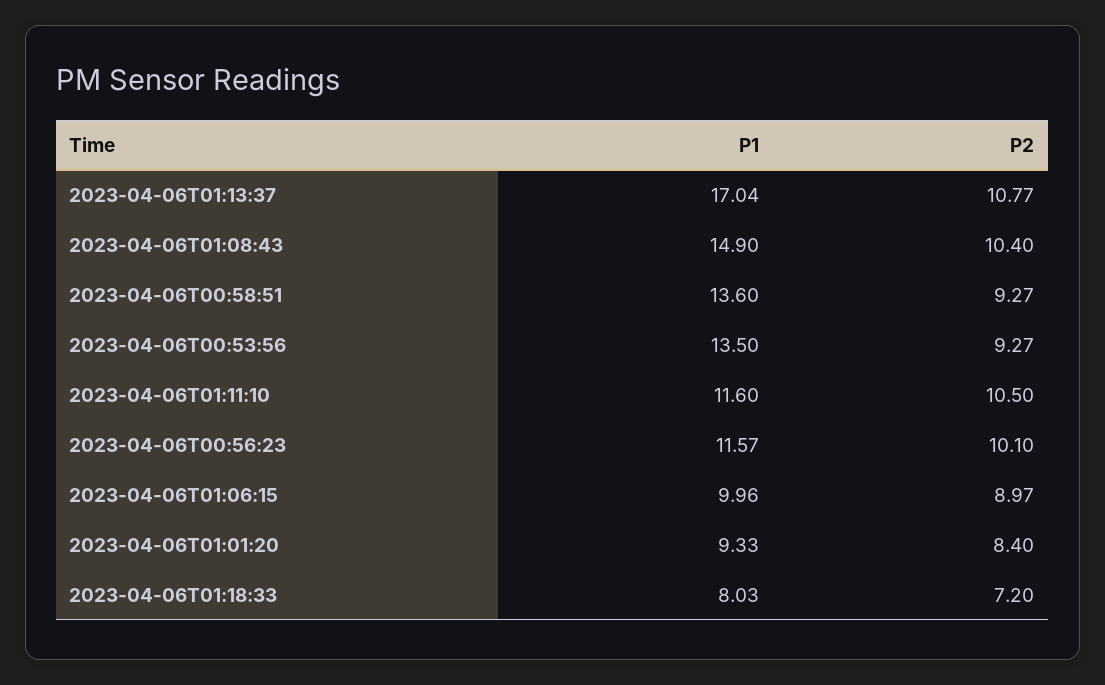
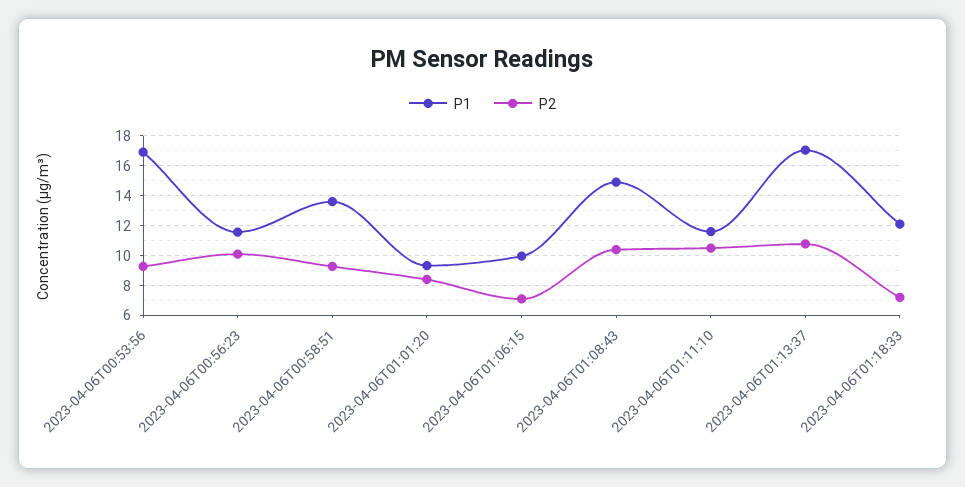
P1, 2023-04-06T00:53:56: 13.5 -> 17
P2, 2023-04-06T01:06:15: 8.97 -> 7
P1, 2023-04-06T01:18:33: 8.03 -> 12

